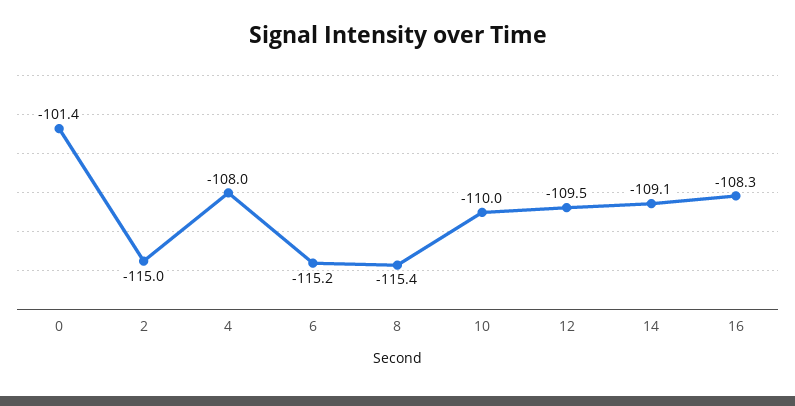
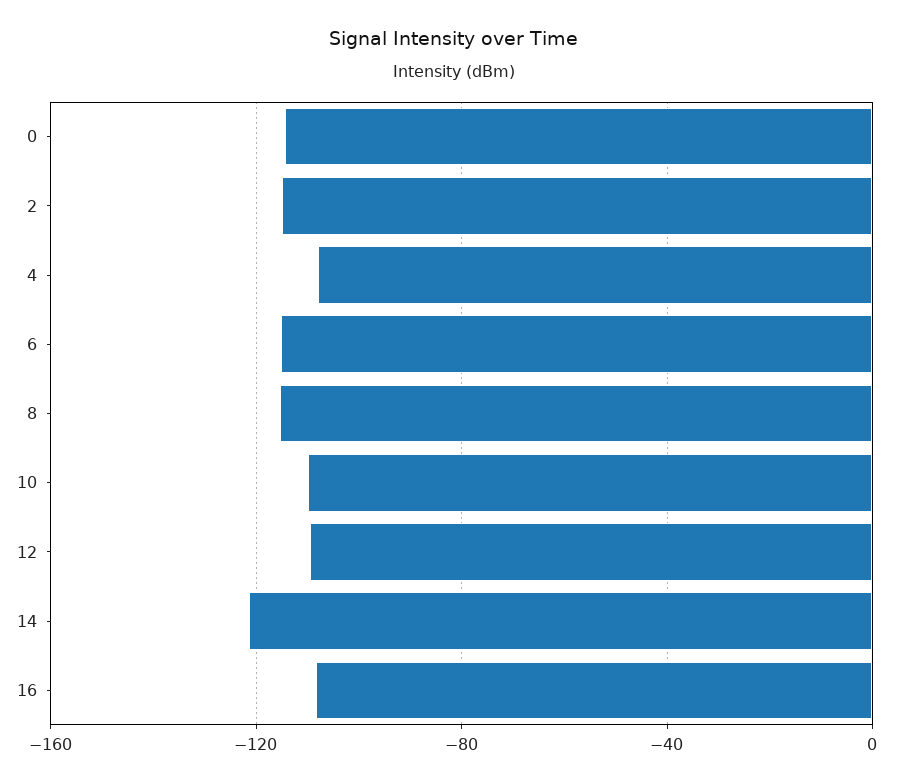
0: -101.4 -> -115
14: -109.1 -> -120

